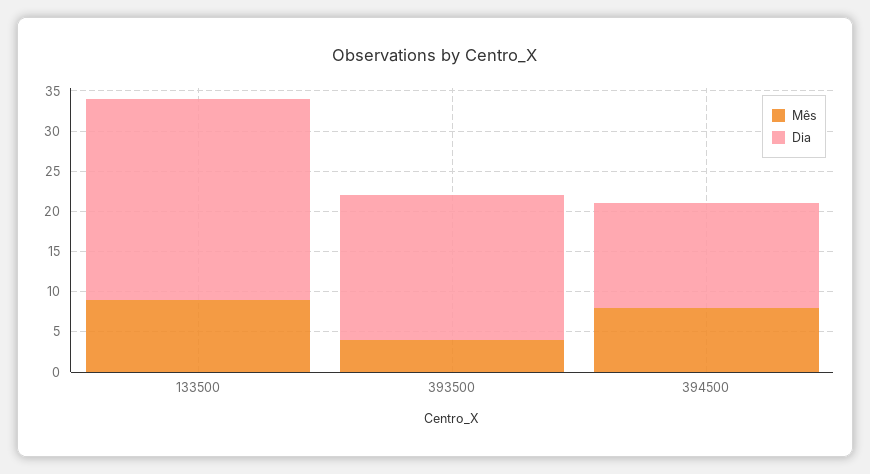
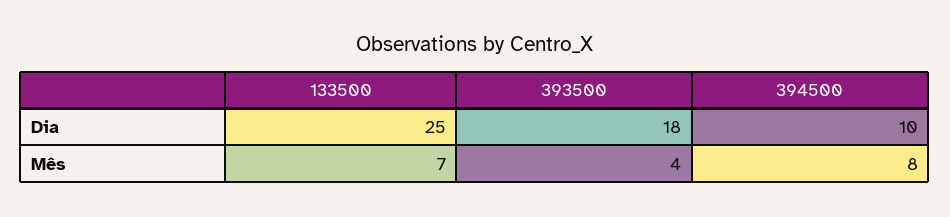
Mês, 133500: 9 -> 7
Dia, 394500: 13 -> 10

